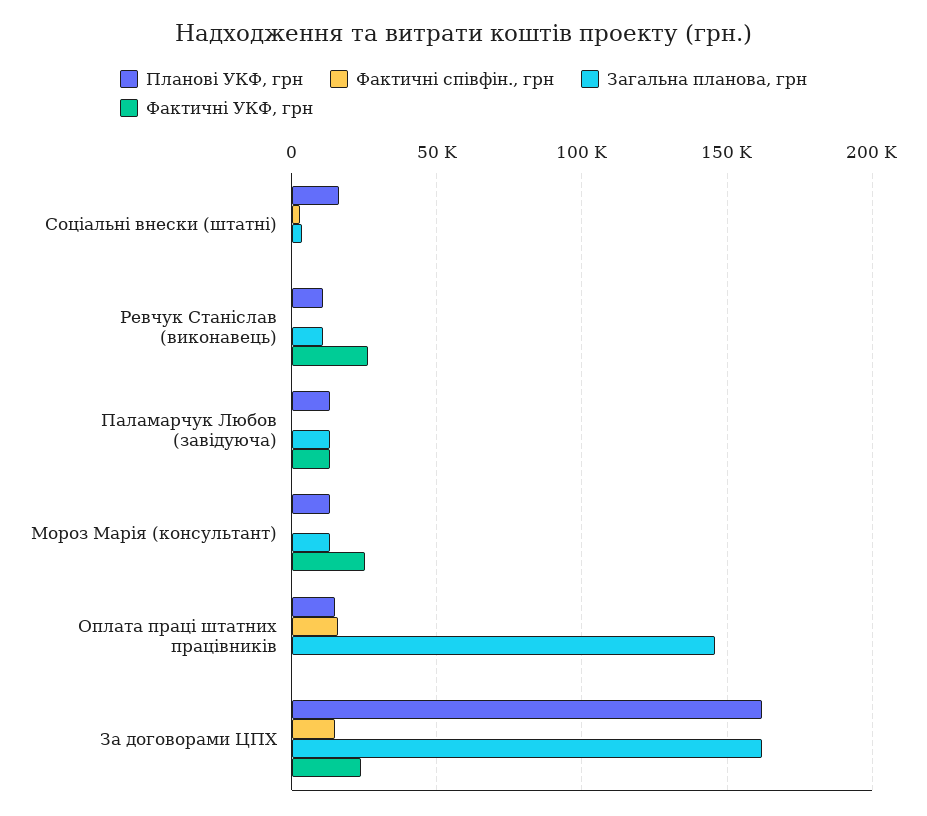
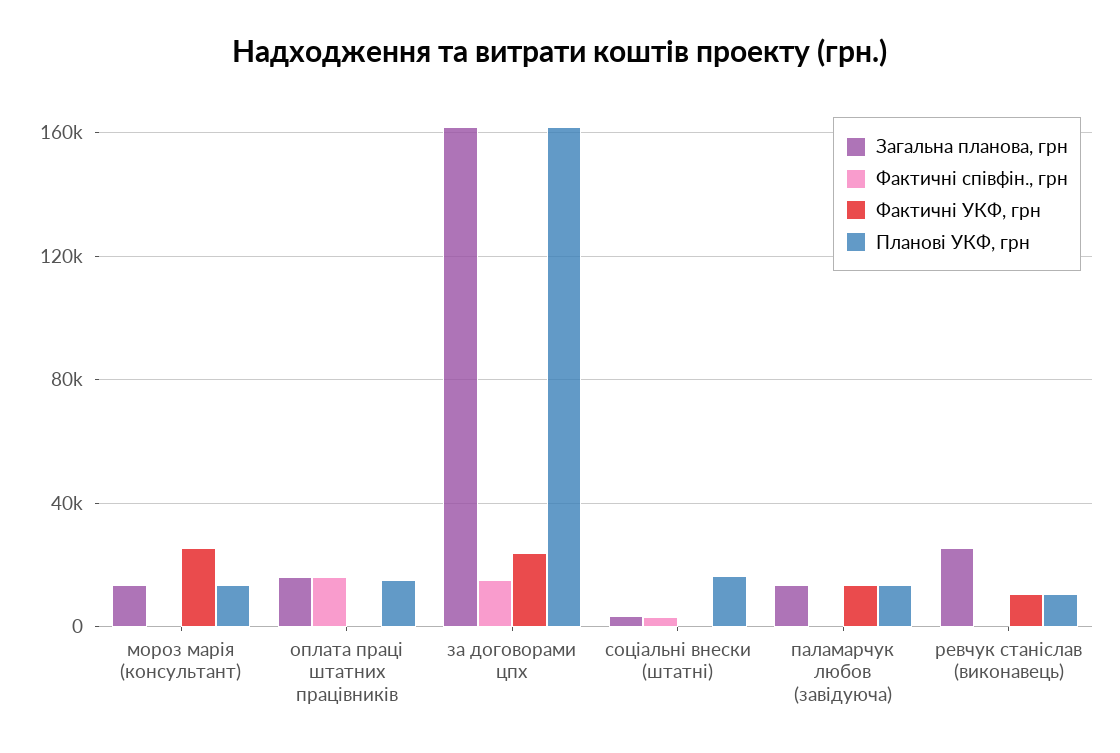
Загальна планова, грн, Ревчук Станіслав (виконавець): 10000 -> 25000
Фактичні УКФ, грн, Ревчук Станіслав (виконавець): 25000 -> 10000
Загальна планова, грн, Оплата праці штатних працівників: 145000 -> 15000

